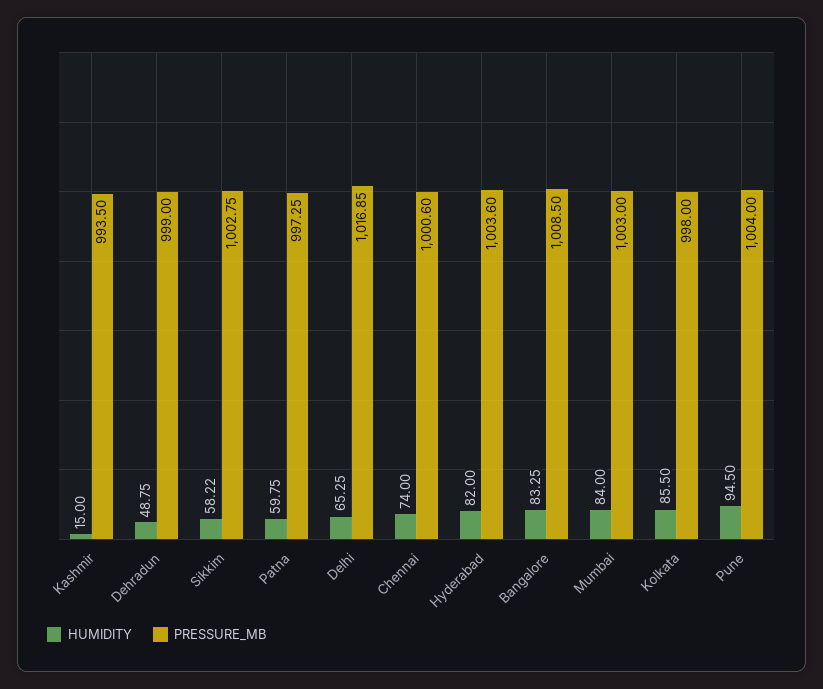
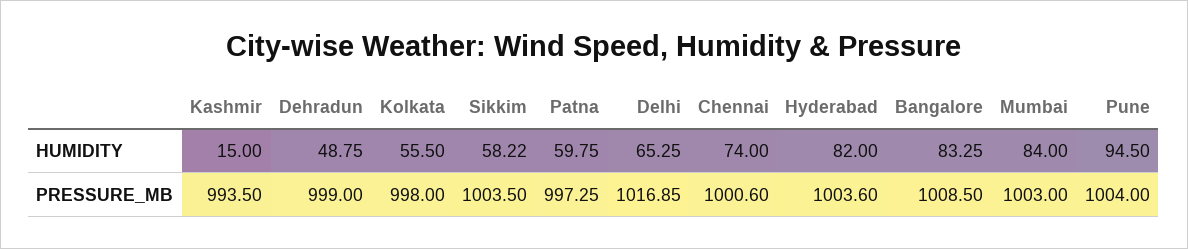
PRESSURE_MB, Sikkim: 1002.75 -> 1003.5
HUMIDITY, Kolkata: 85.5 -> 55.5

